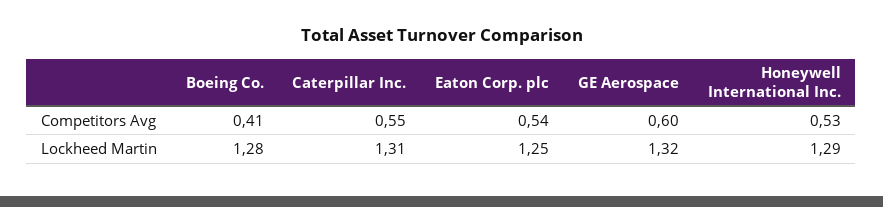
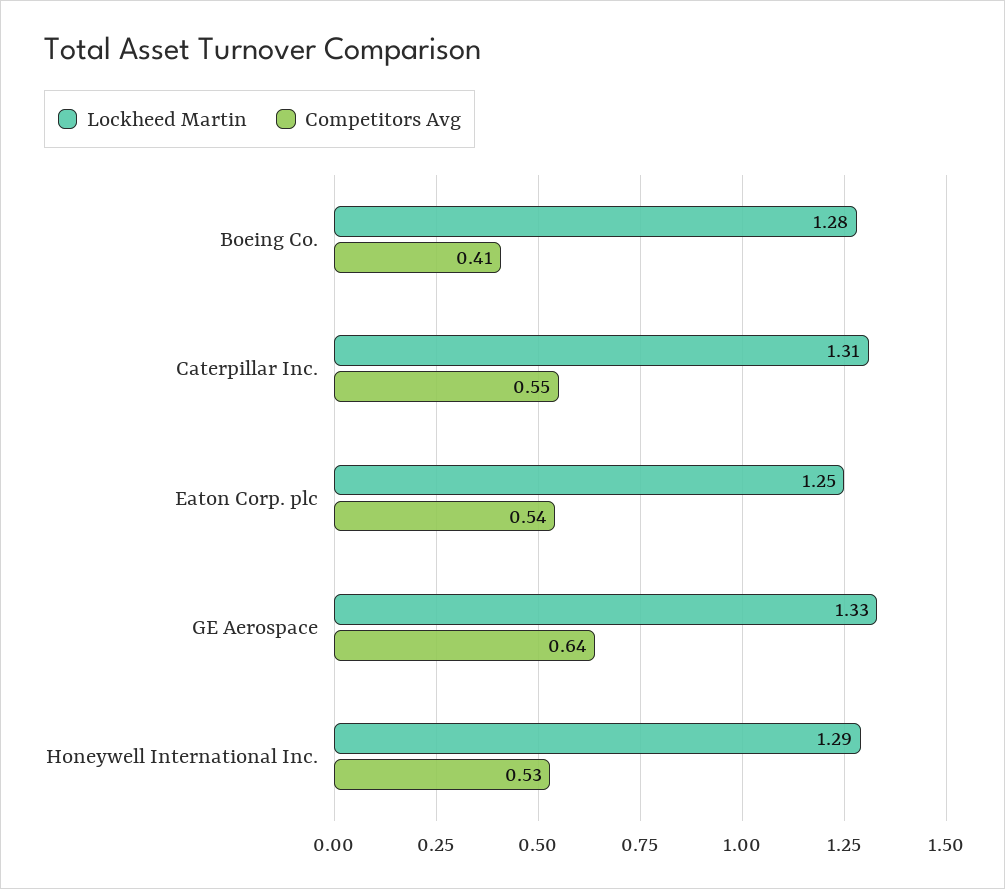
Competitors Avg, GE Aerospace: 0.6 -> 0.64
Lockheed Martin, GE Aerospace: 1.32 -> 1.33

